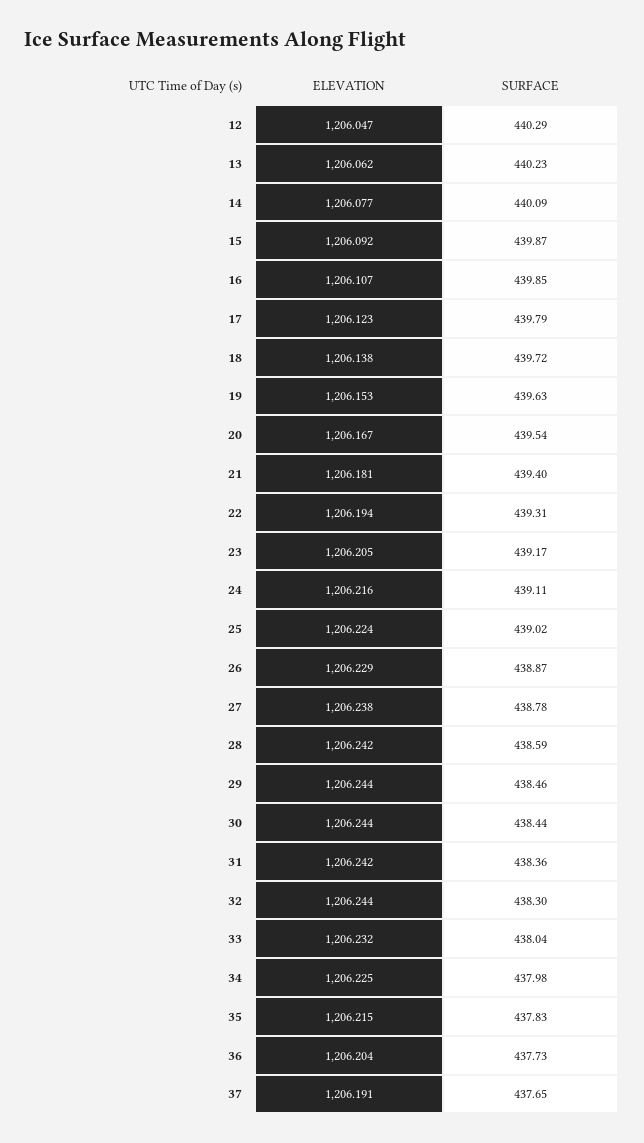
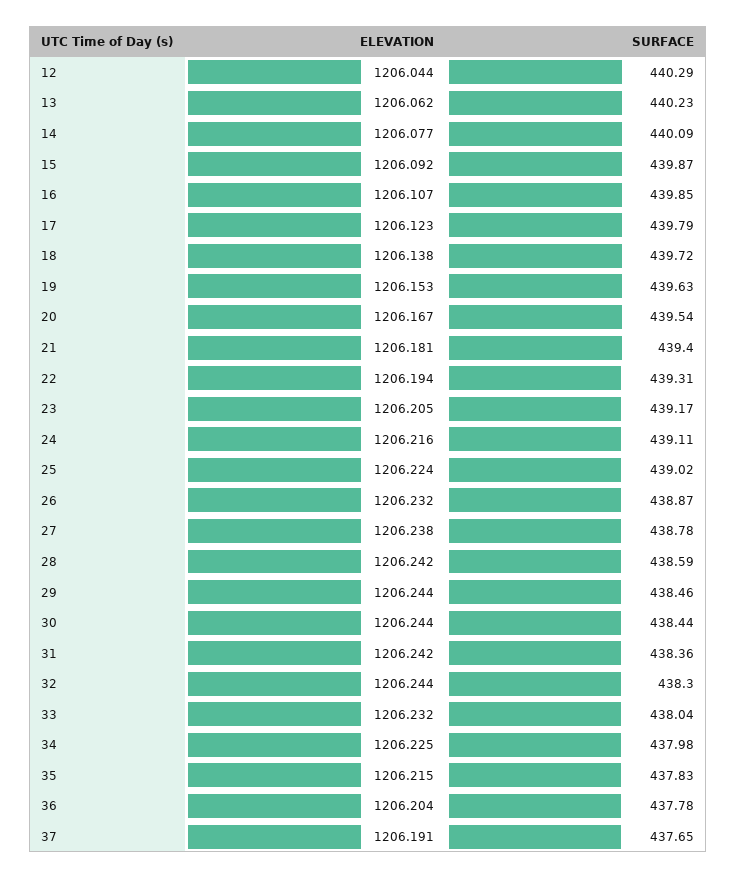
ELEVATION, 12: 1206.047 -> 1206.044
ELEVATION, 26: 1206.229 -> 1206.232
SURFACE, 36: 437.73 -> 437.78

